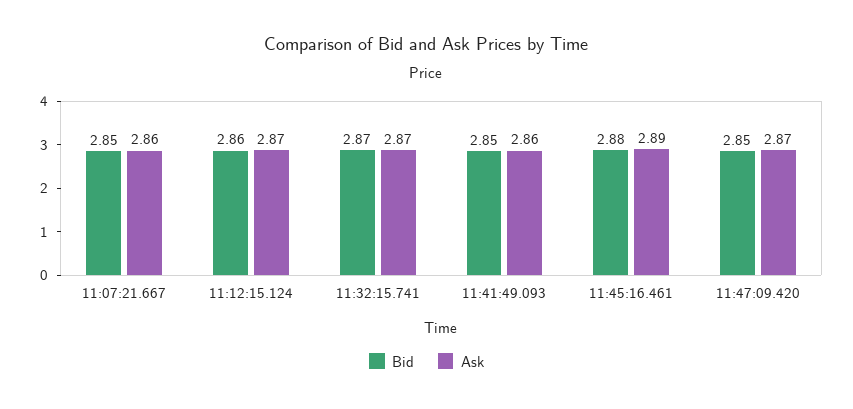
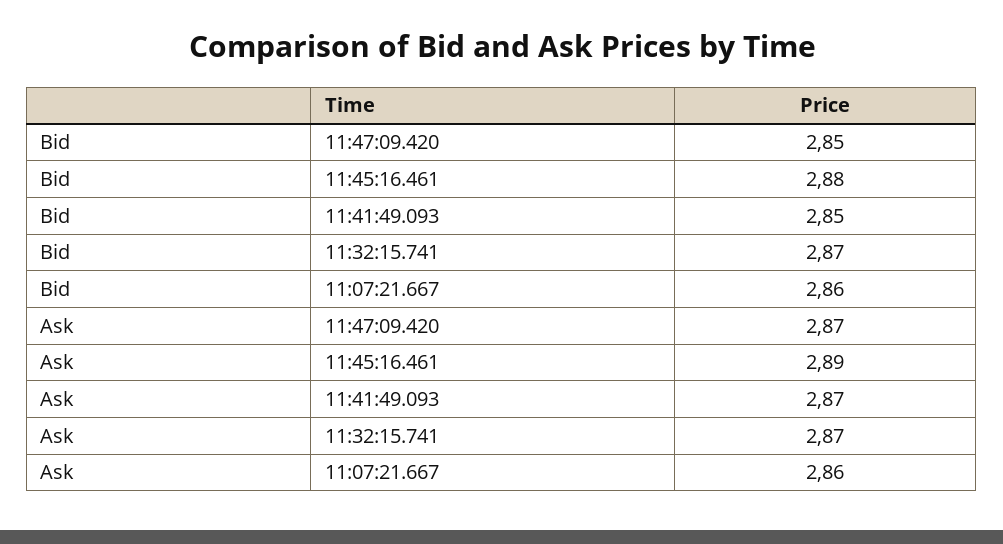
Bid, 11:07:21.667: 2.85 -> 2.86
Bid, 11:12:15.124: 2.86 -> none
Ask, 11:12:15.124: 2.87 -> none
Ask, 11:41:49.093: 2.86 -> 2.87

